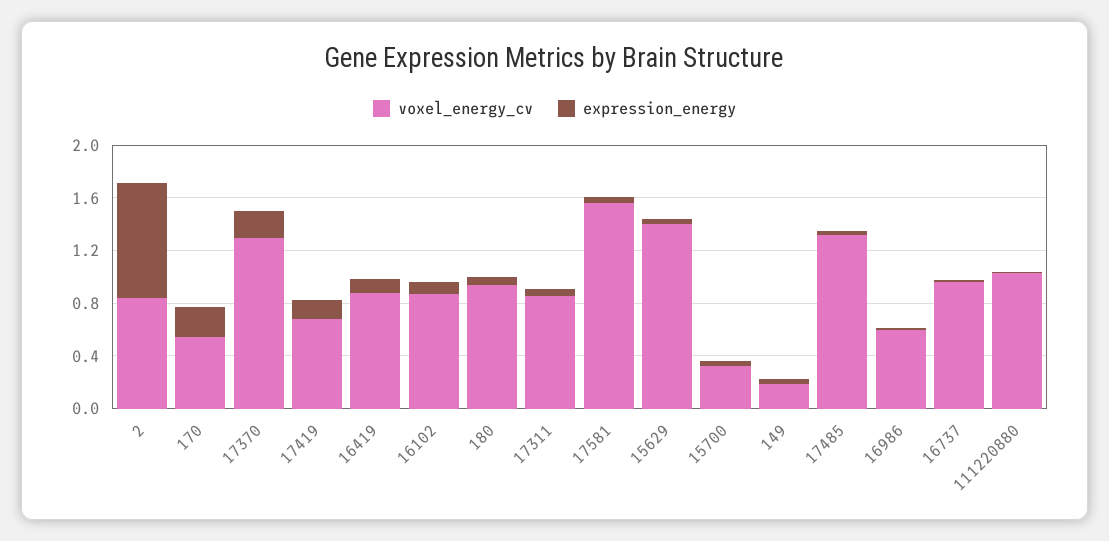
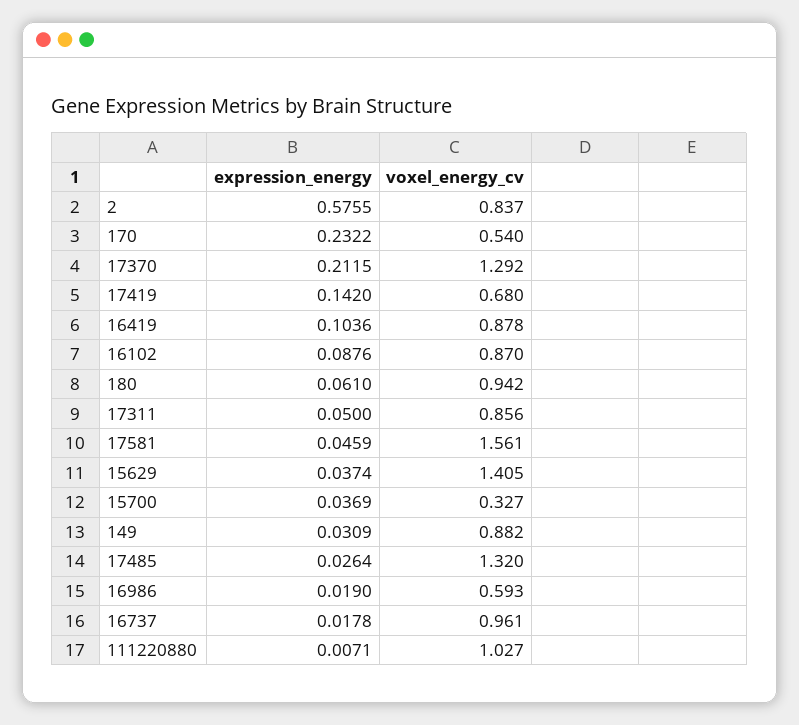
expression_energy, 2: 0.9 -> 0.5755
voxel_energy_cv, 149: 0.2 -> 0.882

